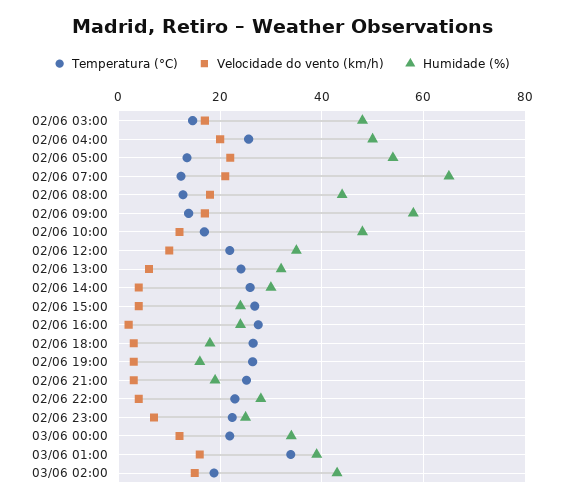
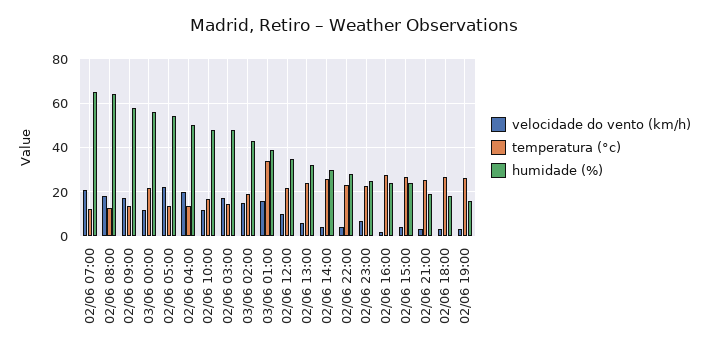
Temperatura (°C), 02/06 04:00: 26 -> 15
Humidade (%), 02/06 08:00: 44 -> 65
Humidade (%), 03/06 00:00: 34 -> 55

